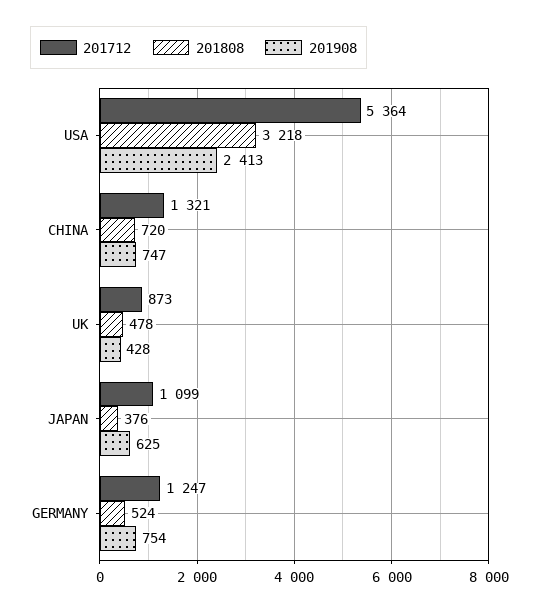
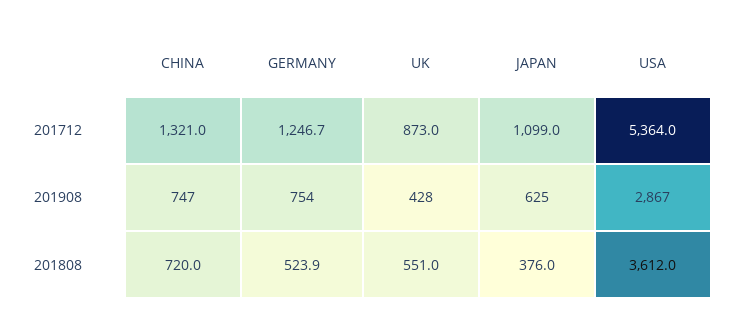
201808, USA: 3218 -> 3612
201908, USA: 2413 -> 2867
201808, UK: 478 -> 551

